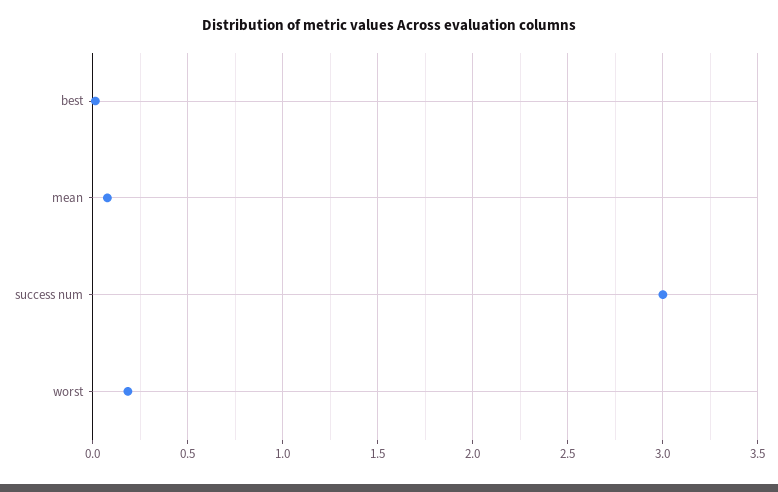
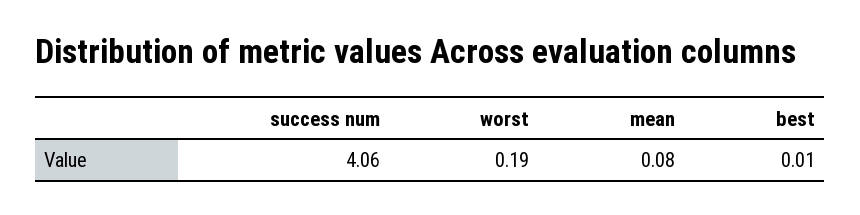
success num: 3 -> 4.06

